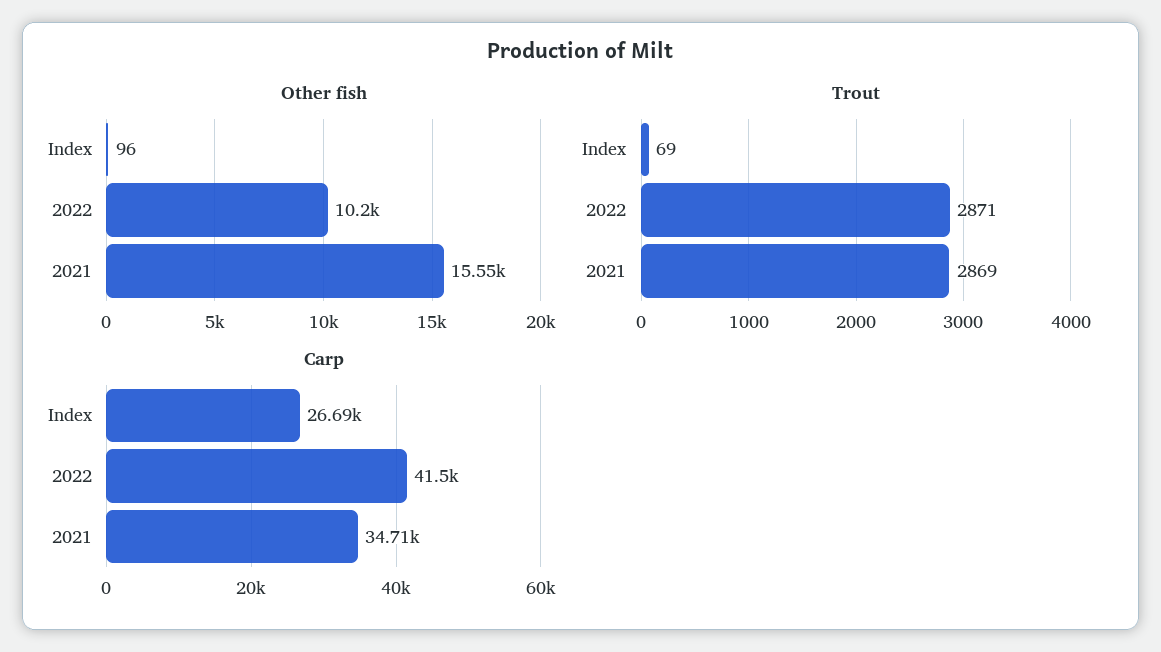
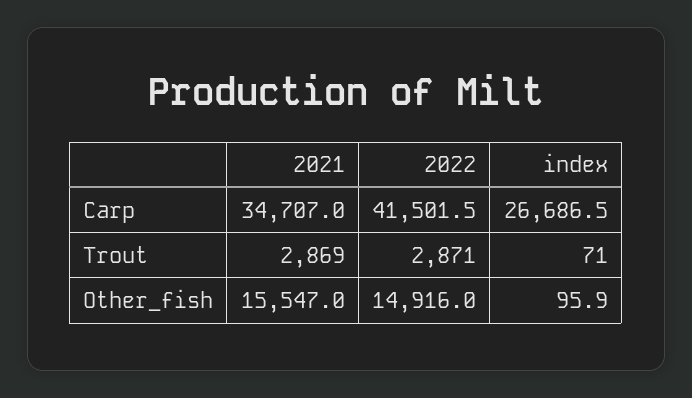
Other fish, 2022: 10200 -> 14916
Trout, Index: 69 -> 71

